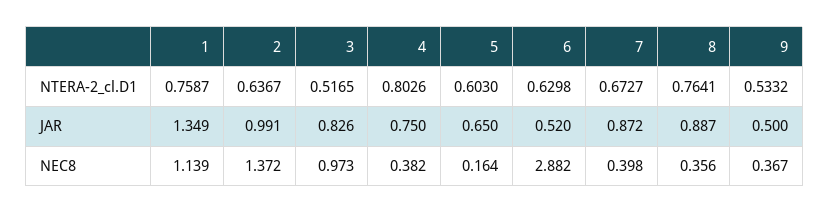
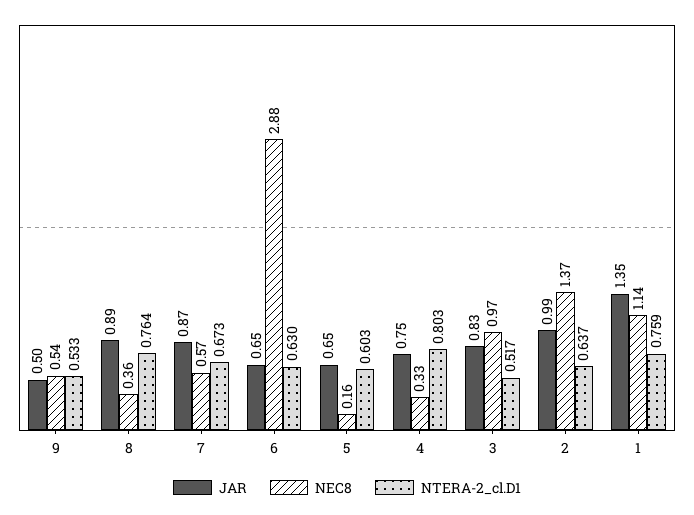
JAR, 6: 0.52 -> 0.65
NEC8, 4: 0.382 -> 0.33
NEC8, 7: 0.398 -> 0.57
NEC8, 9: 0.367 -> 0.54

